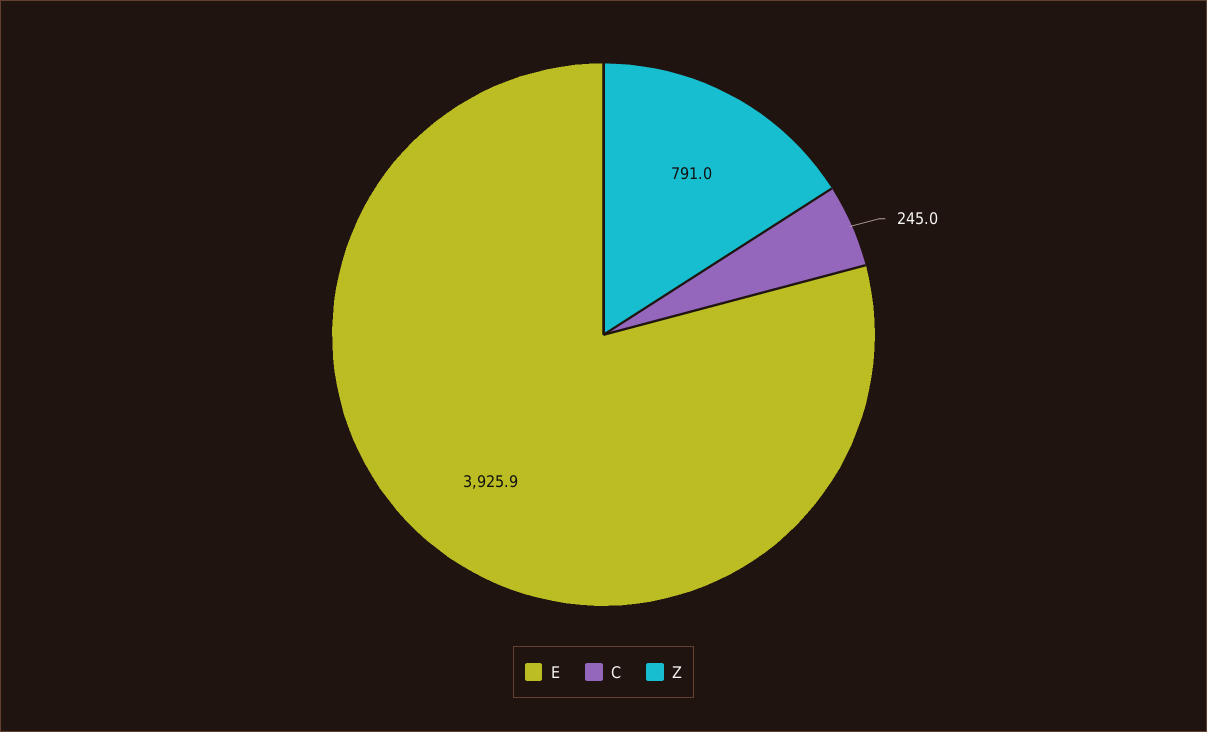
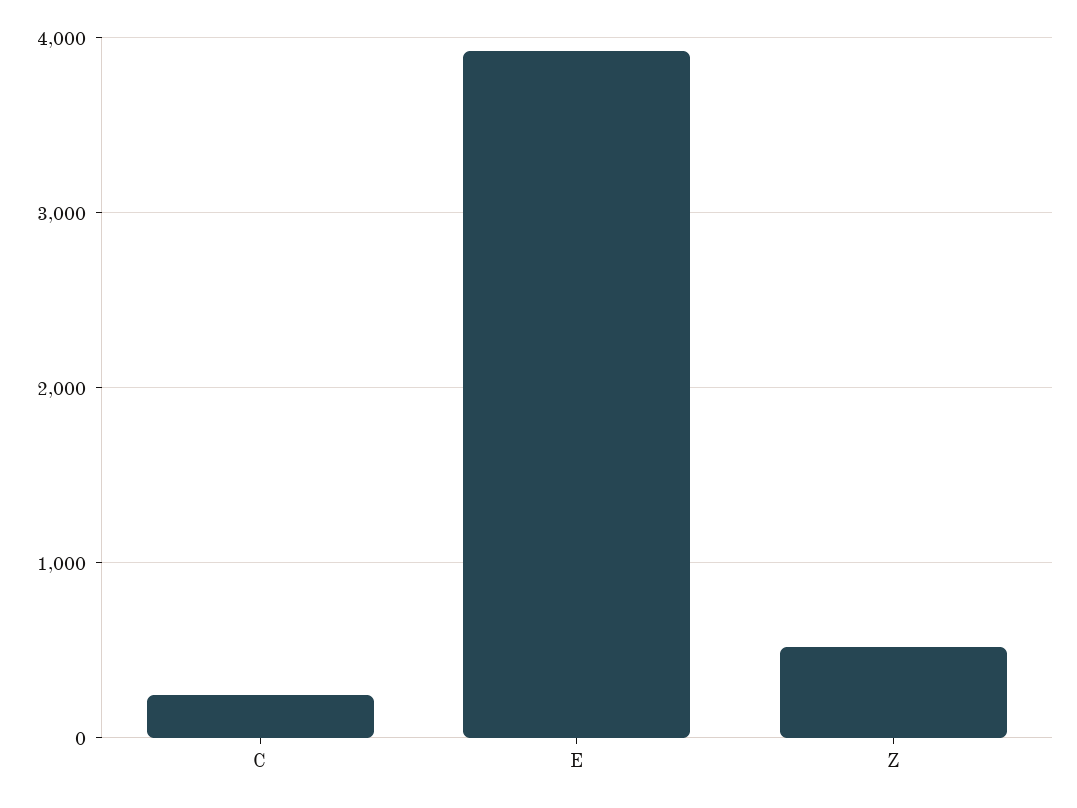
Z: 791 -> 500

